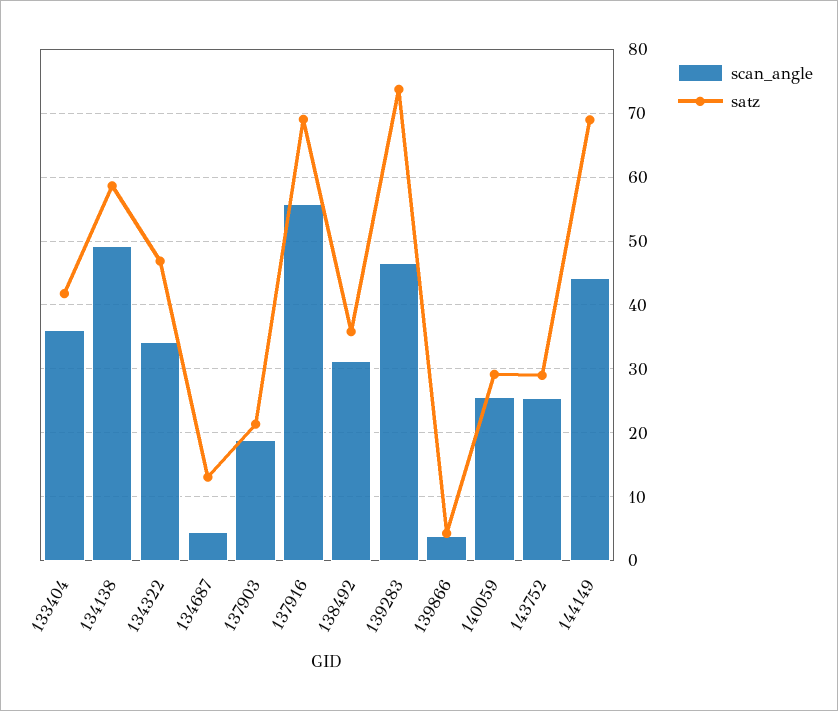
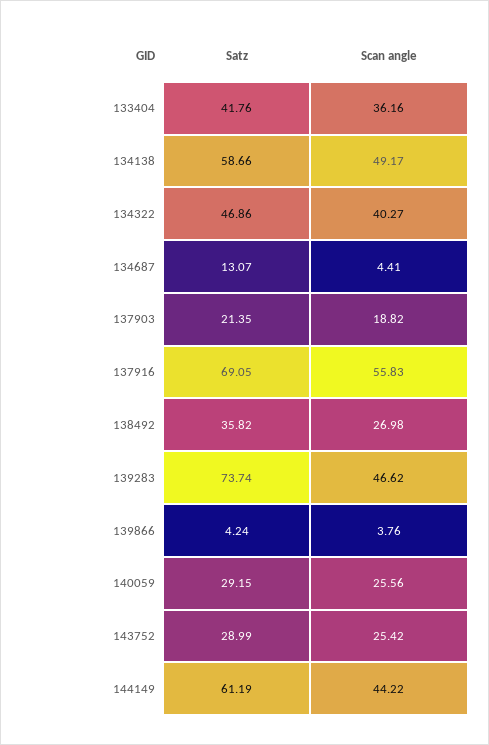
scan_angle, 134322: 34 -> 40.27
scan_angle, 138492: 31 -> 26.98
satz, 144149: 69 -> 61.19

